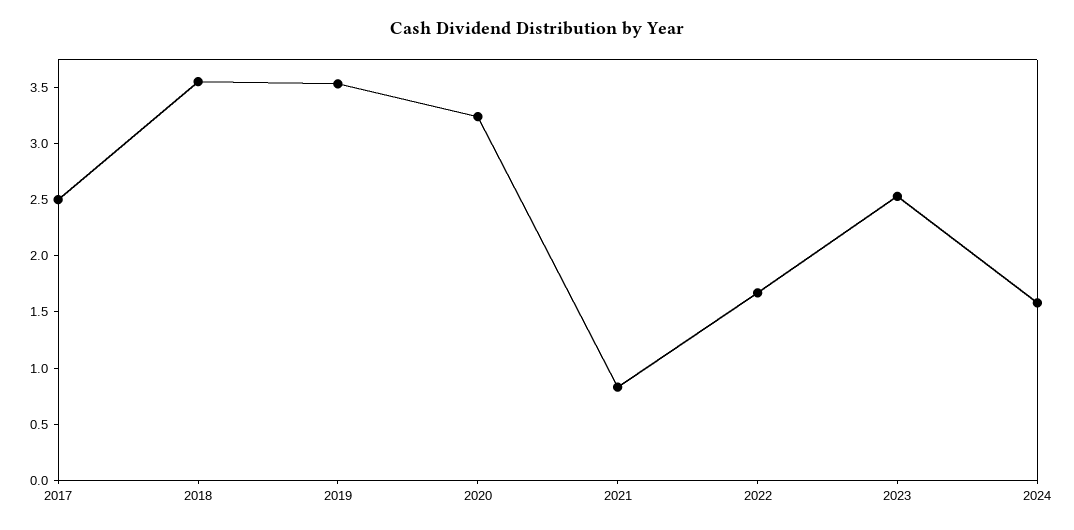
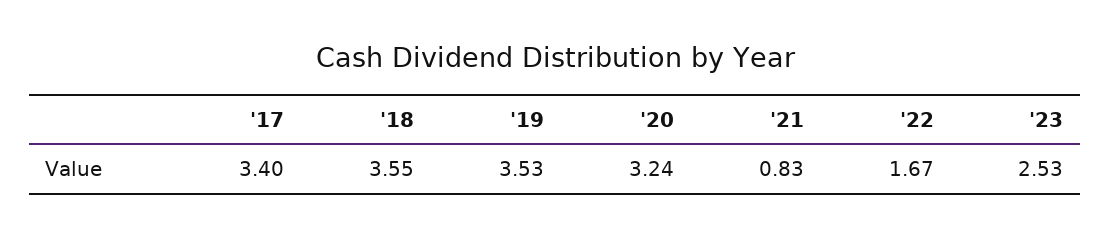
2017: 2.5 -> 3.4
2024: 1.6 -> none

